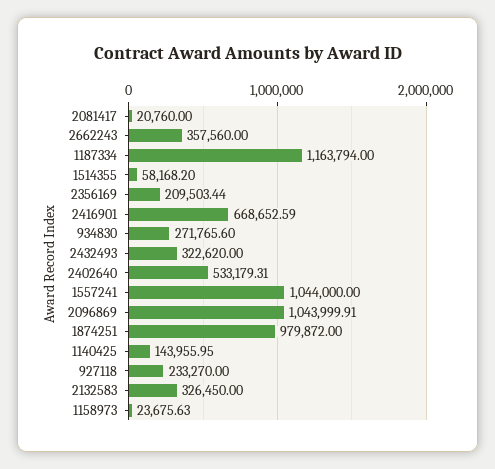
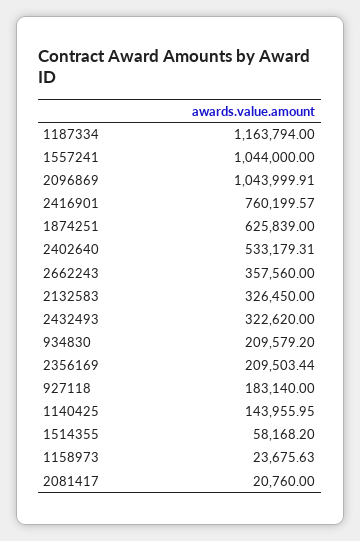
2416901: 668652.59 -> 760199.57
934830: 271765.6 -> 209579.2
1874251: 979872 -> 625839
927118: 233270 -> 183140

